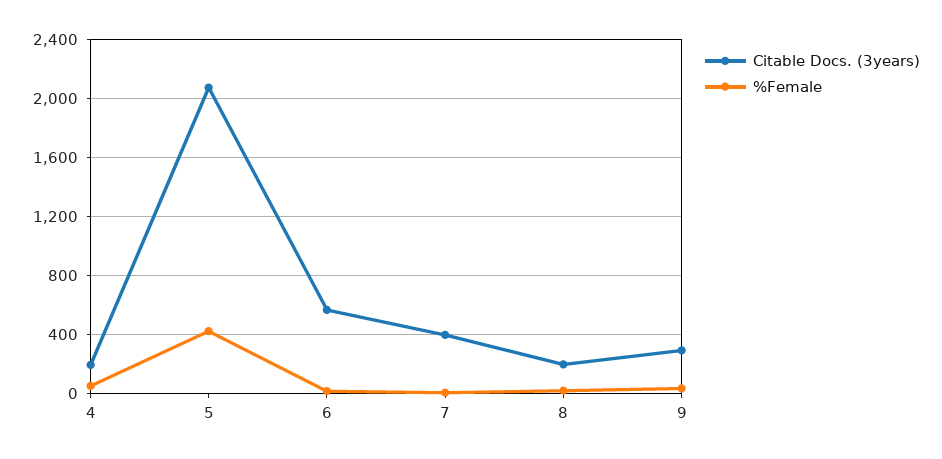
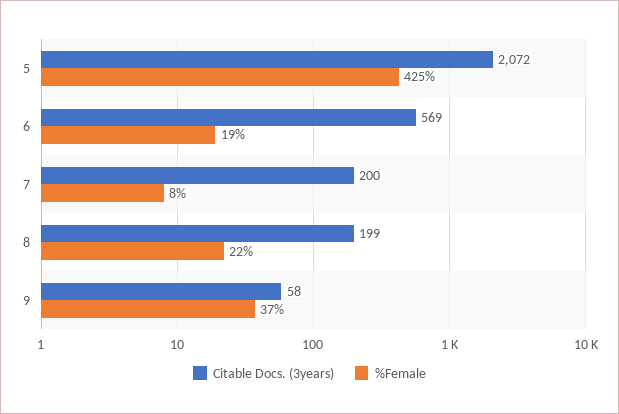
Citable Docs. (3years), 4: 200 -> none
%Female, 4: 50 -> none
Citable Docs. (3years), 7: 400 -> 200
Citable Docs. (3years), 9: 300 -> 58

